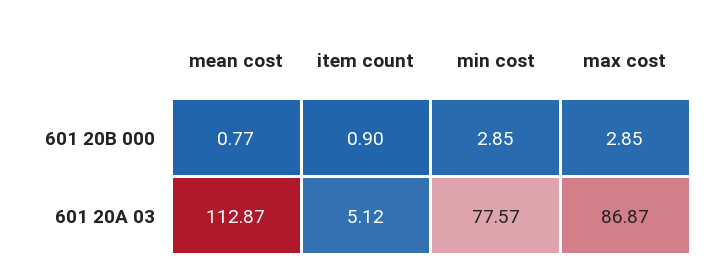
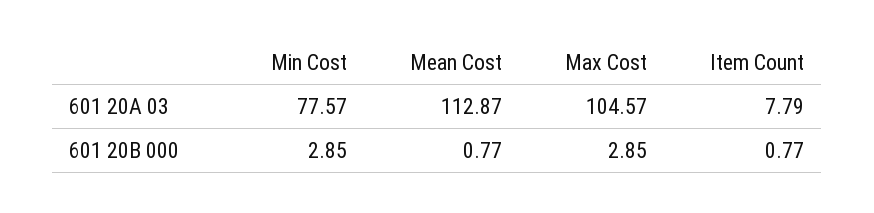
item count, 601 20B 000: 0.9 -> 0.77
item count, 601 20A 03: 5.12 -> 7.79
max cost, 601 20A 03: 86.87 -> 104.57

